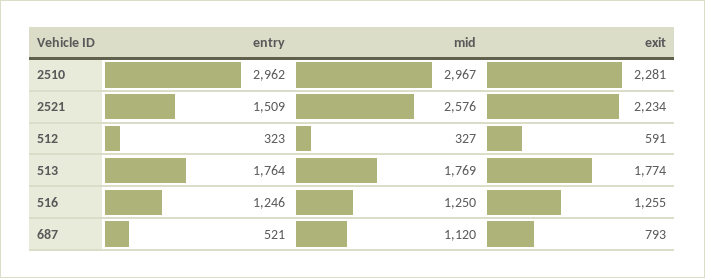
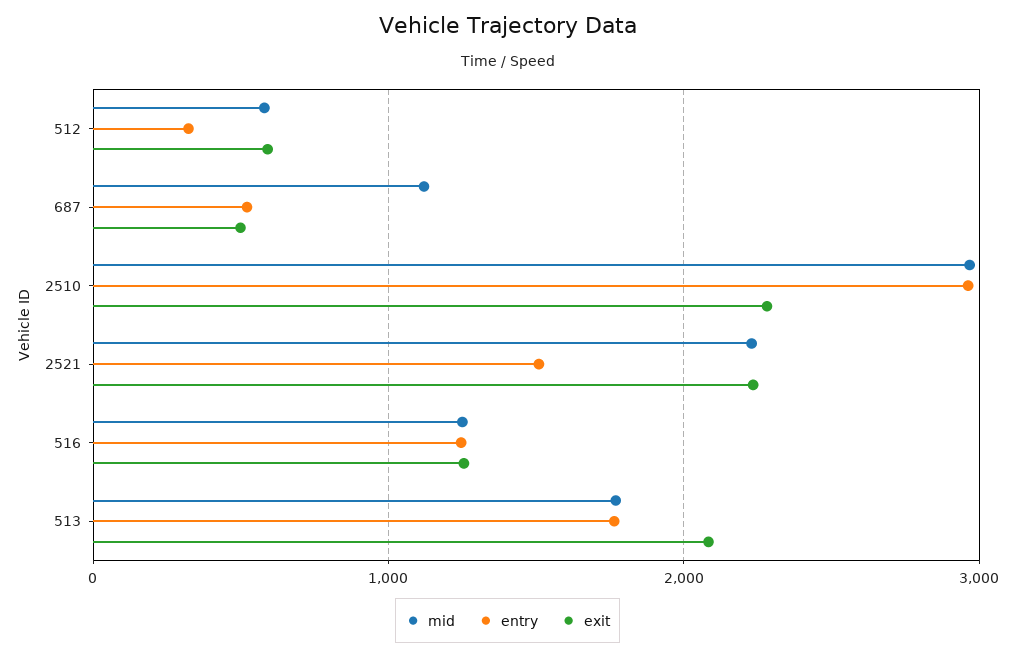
mid, 2521: 2576 -> 2200
mid, 512: 327 -> 600
exit, 513: 1774 -> 2100
exit, 687: 793 -> 500

